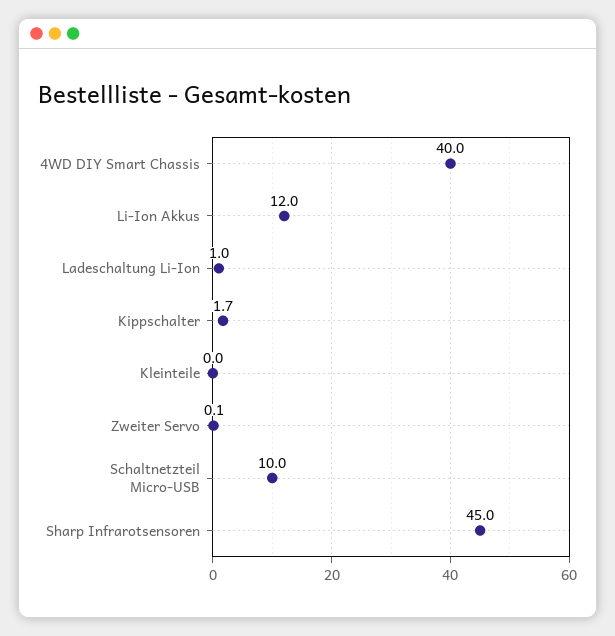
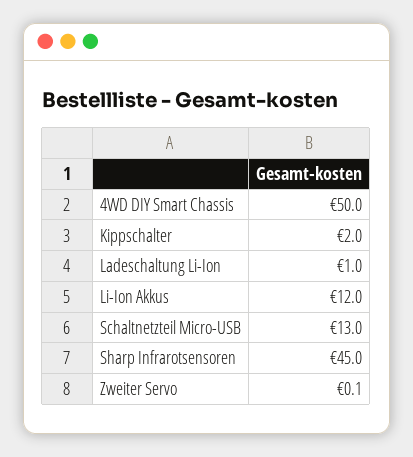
4WD DIY Smart Chassis: 40 -> 50
Kippschalter: 1.7 -> 2
Kleinteile: 0 -> none
Schaltnetzteil Micro-USB: 10 -> 13

